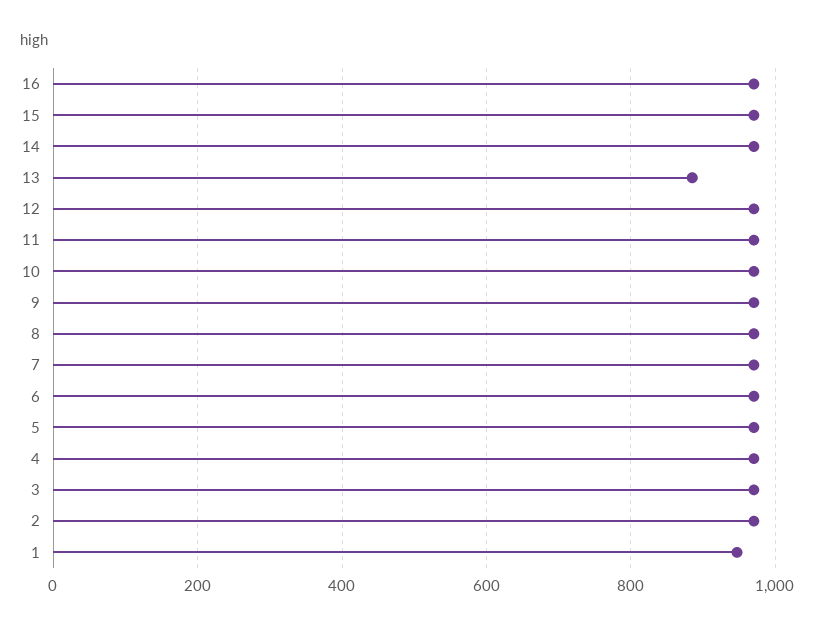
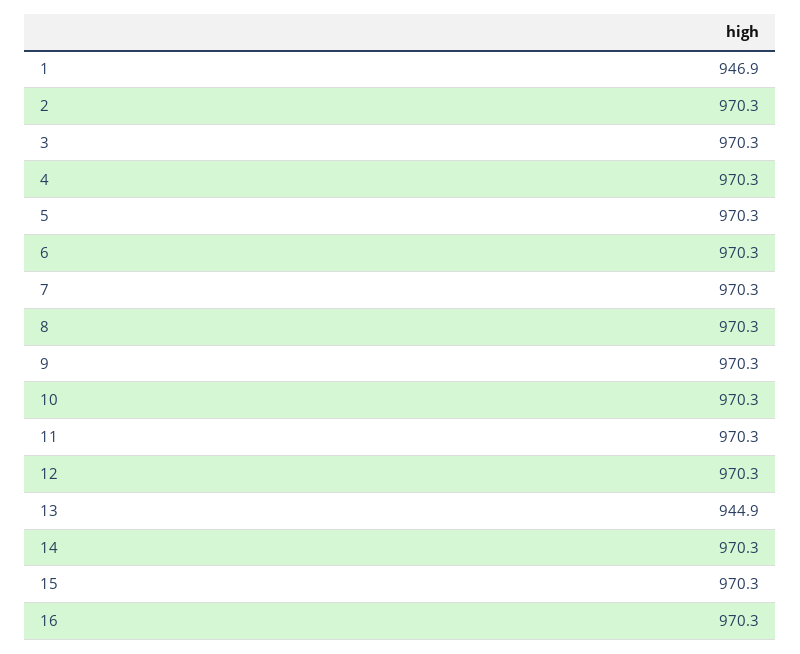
13: 880 -> 944.9

